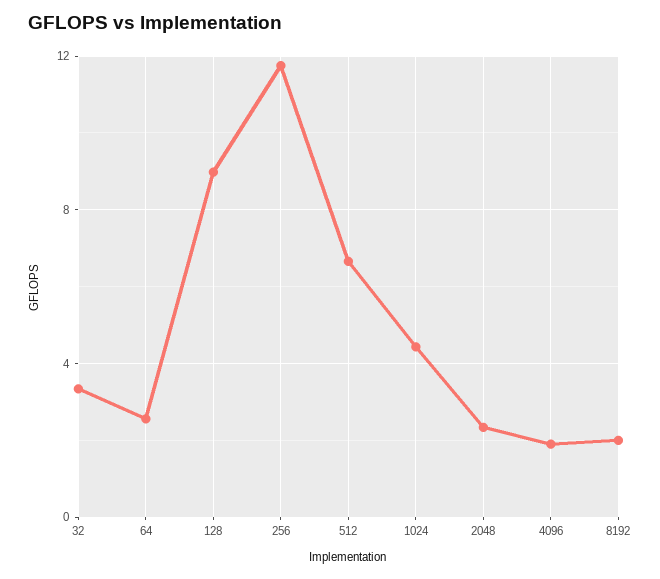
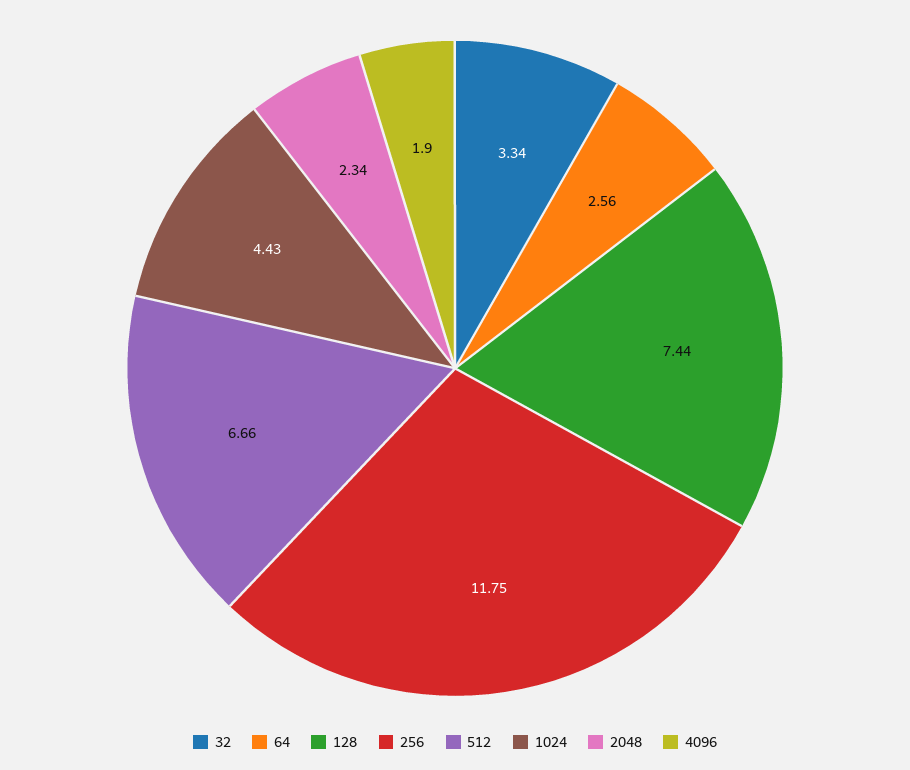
128: 9 -> 7.44
8192: 2 -> none

